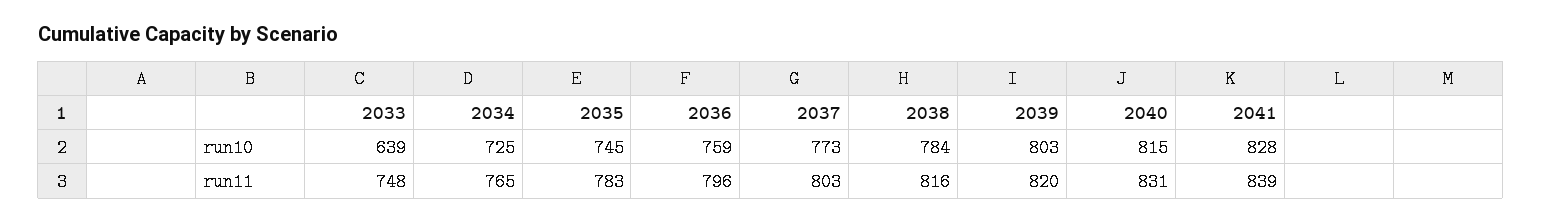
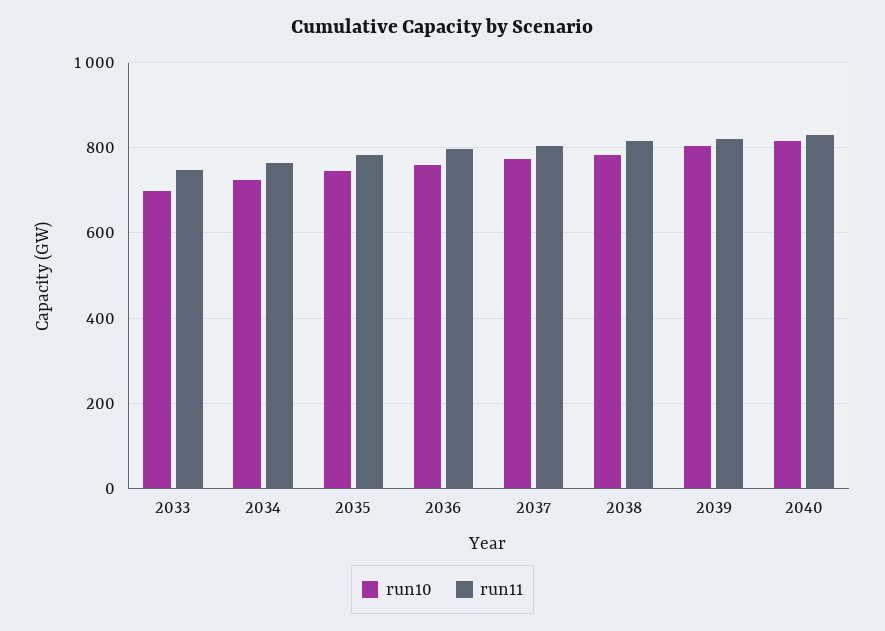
run10, 2033: 639 -> 700
run10, 2041: 828 -> none
run11, 2041: 839 -> none

